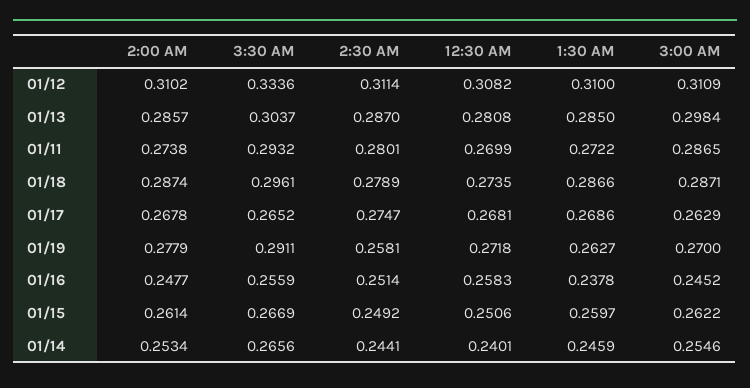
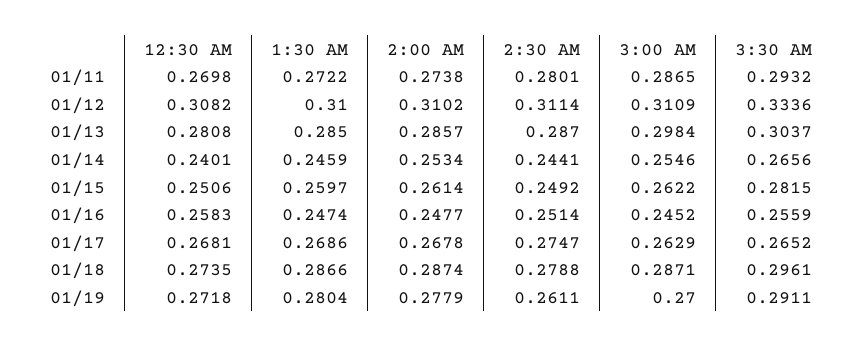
12:30 AM, 01/11: 0.2699 -> 0.2698
2:30 AM, 01/18: 0.2789 -> 0.2788
2:30 AM, 01/19: 0.2581 -> 0.2611
1:30 AM, 01/19: 0.2627 -> 0.2804
1:30 AM, 01/16: 0.2378 -> 0.2474
3:30 AM, 01/15: 0.2669 -> 0.2815

